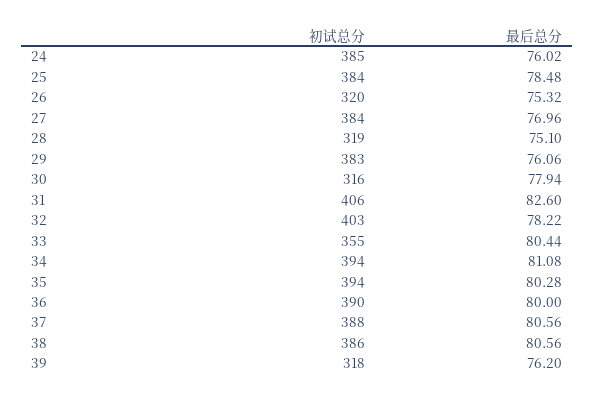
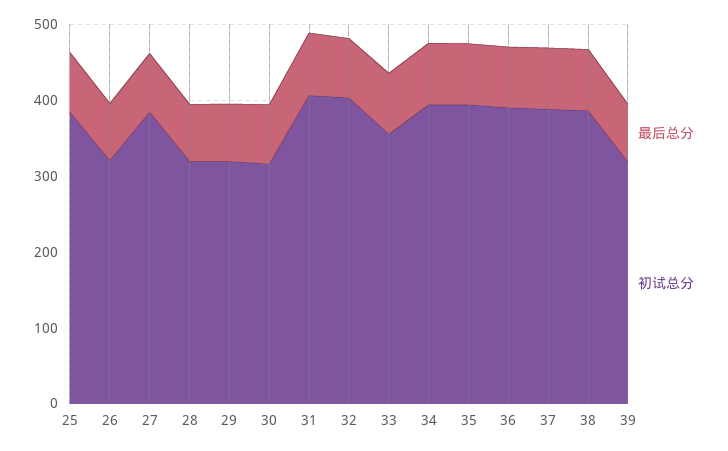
初试总分, 24: 385 -> none
最后总分, 24: 76.02 -> none
初试总分, 29: 383 -> 320

